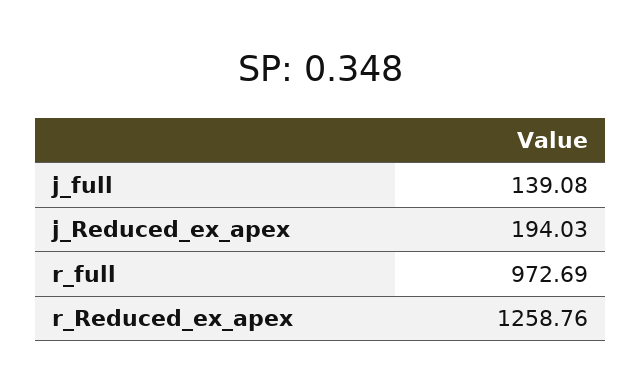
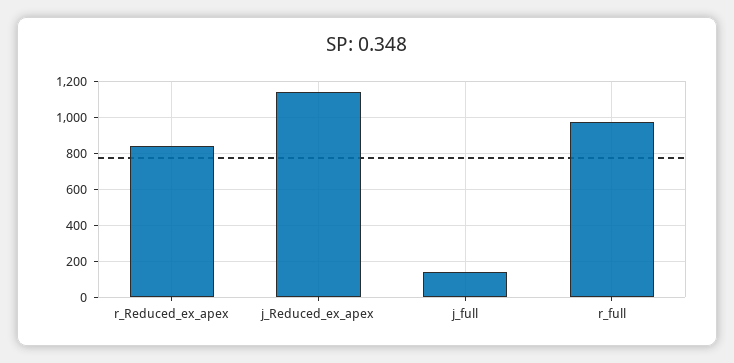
j_Reduced_ex_apex: 194.03 -> 1150
r_Reduced_ex_apex: 1258.76 -> 850

